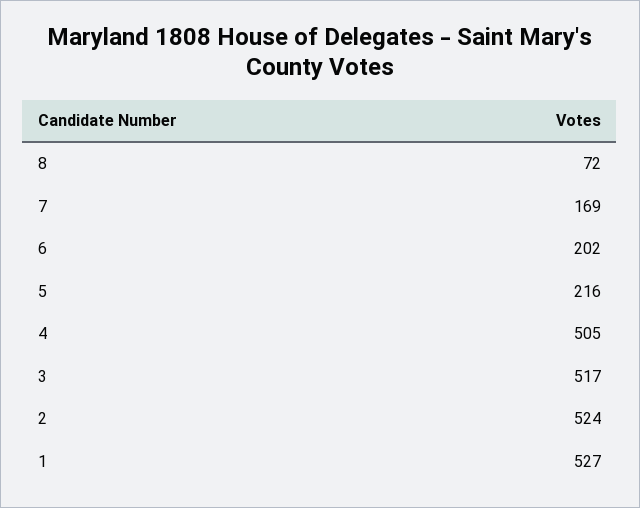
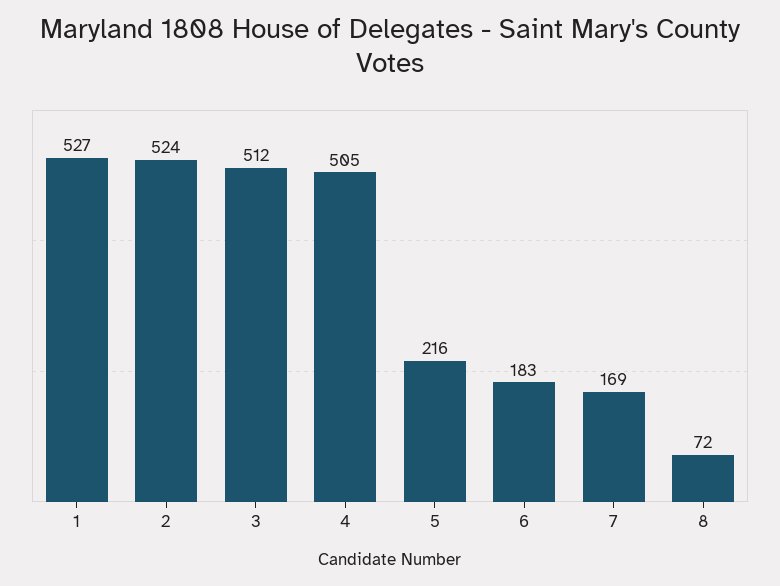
6: 202 -> 183
3: 517 -> 512

